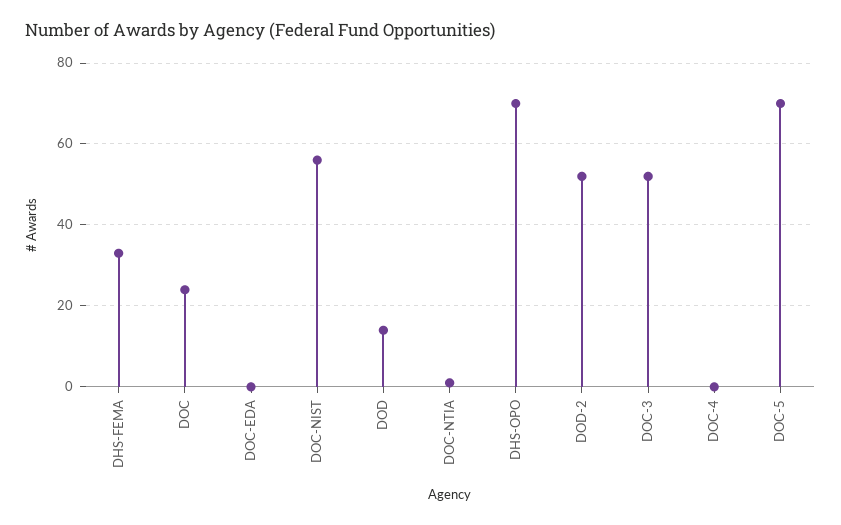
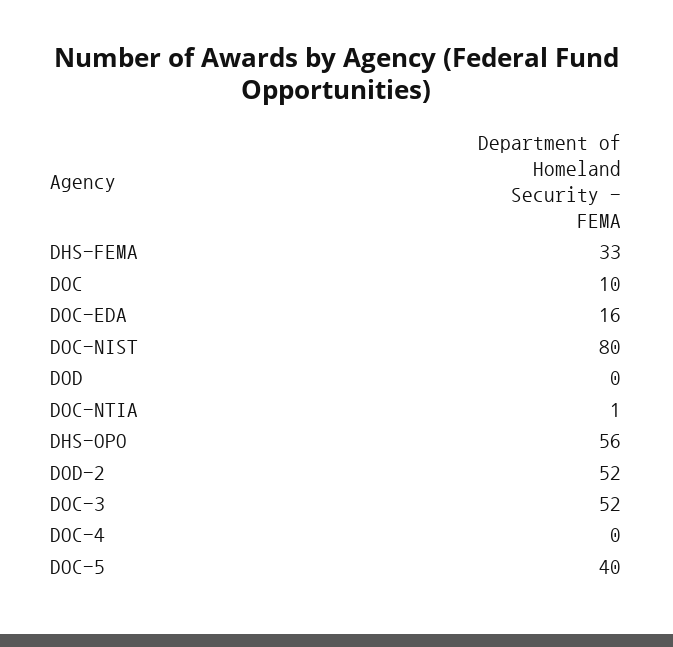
DOC: 25 -> 10
DOC-EDA: 0 -> 16
DOC-NIST: 55 -> 80
DOD: 15 -> 0
DHS-OPO: 70 -> 56
DOC-5: 70 -> 40

